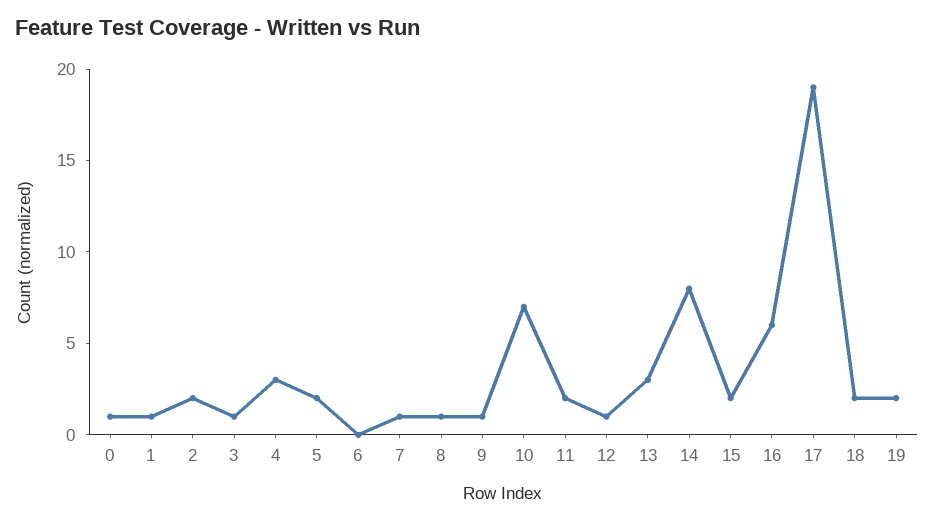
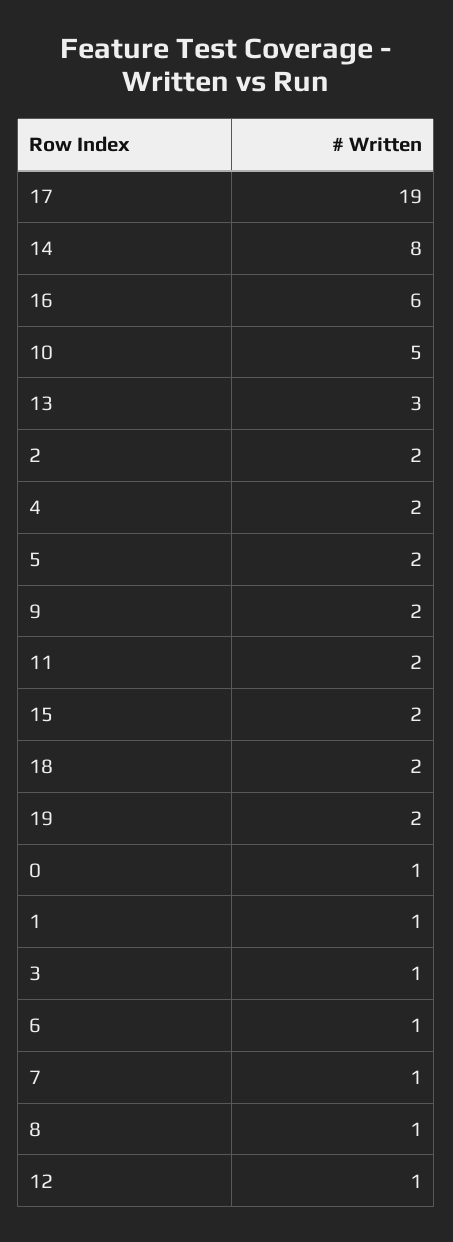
4: 3 -> 2
6: 0 -> 1
9: 1 -> 2
10: 7 -> 5

